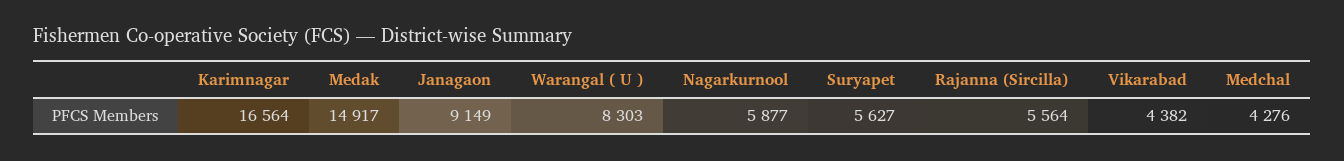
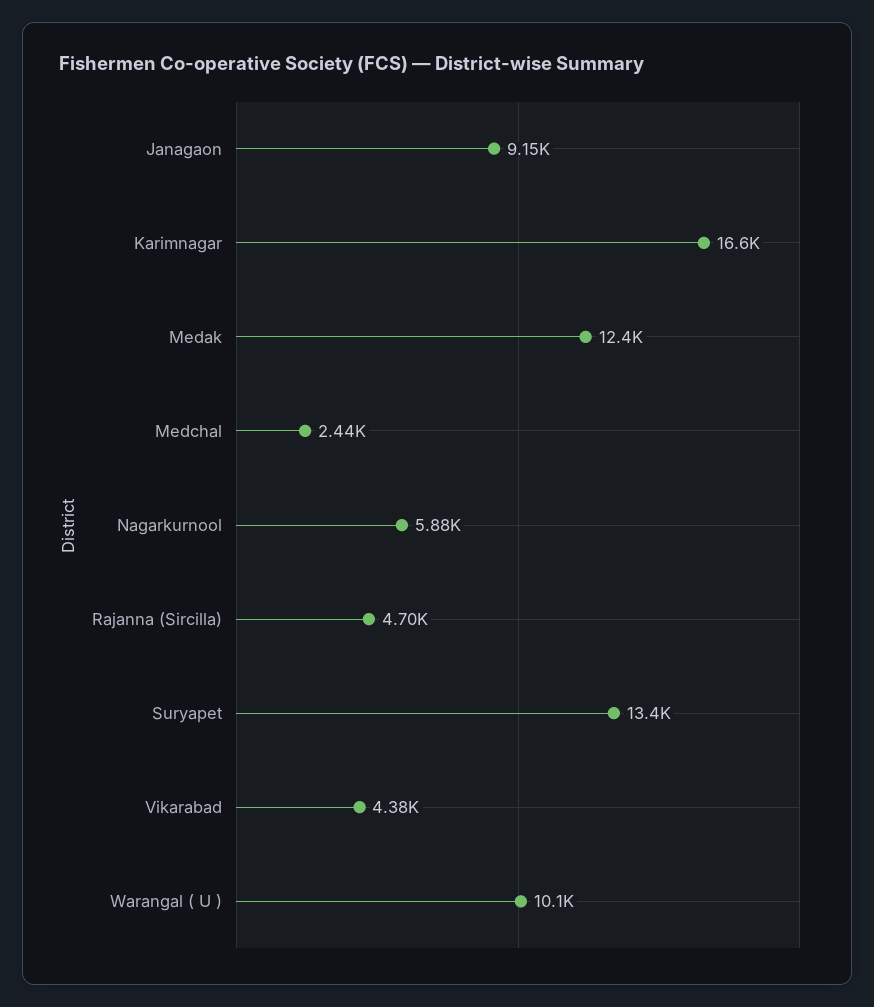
Medak: 14917 -> 12400
Warangal ( U ): 8303 -> 10100
Suryapet: 5627 -> 13400
Rajanna (Sircilla): 5564 -> 4700
Medchal: 4276 -> 2440

